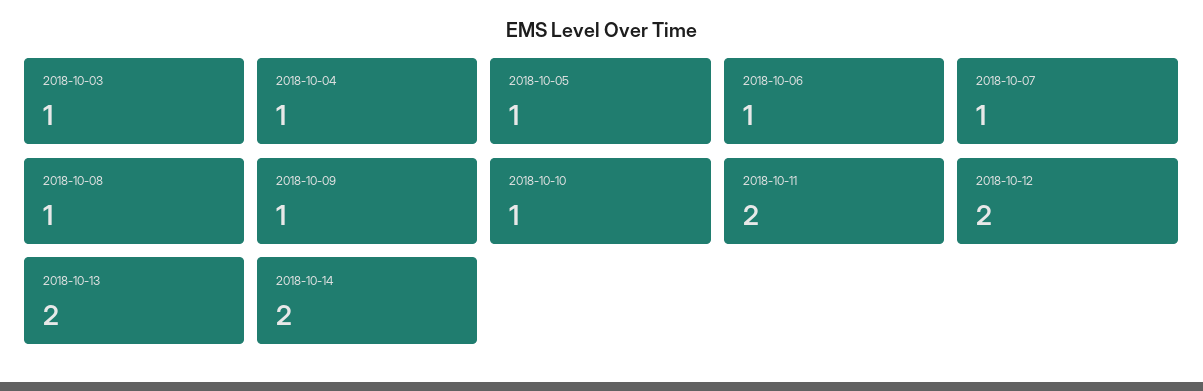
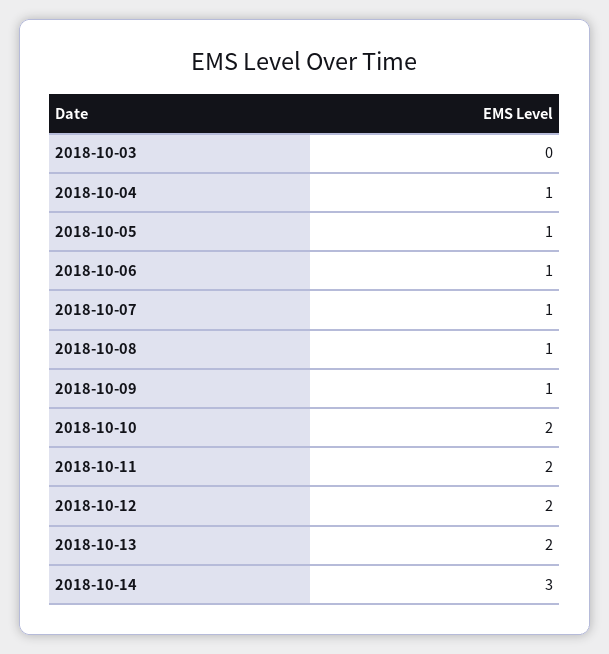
2018-10-03: 1 -> 0
2018-10-10: 1 -> 2
2018-10-14: 2 -> 3

